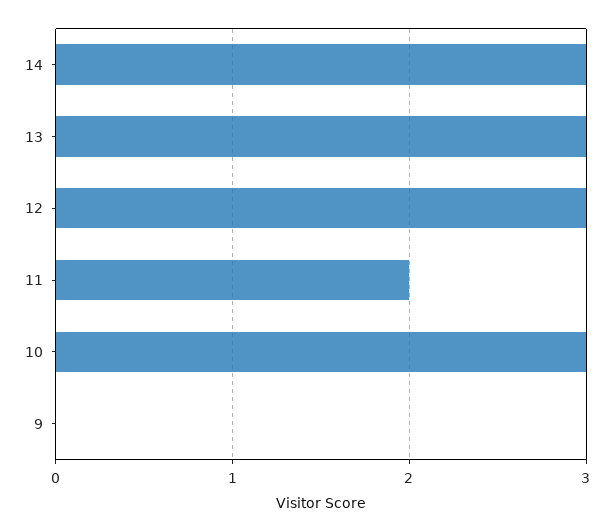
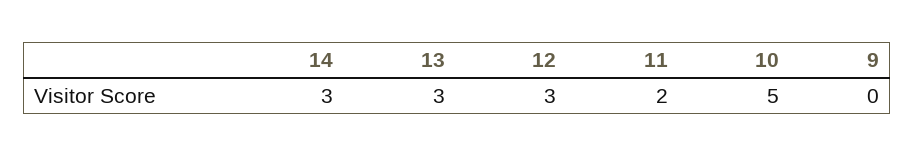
10: 3 -> 5

